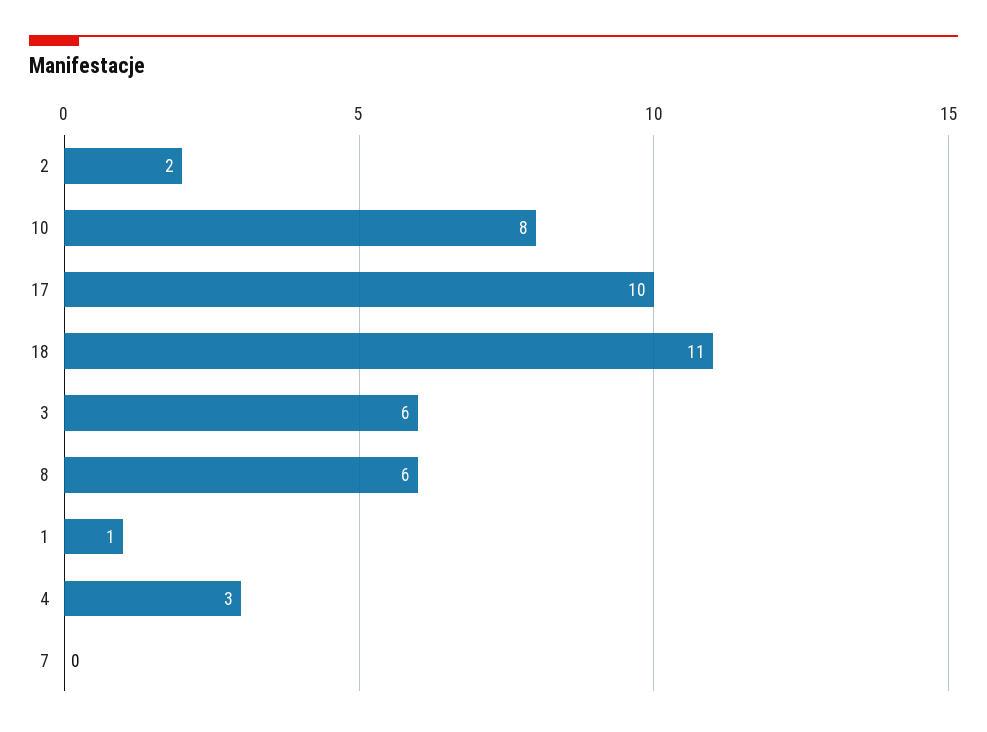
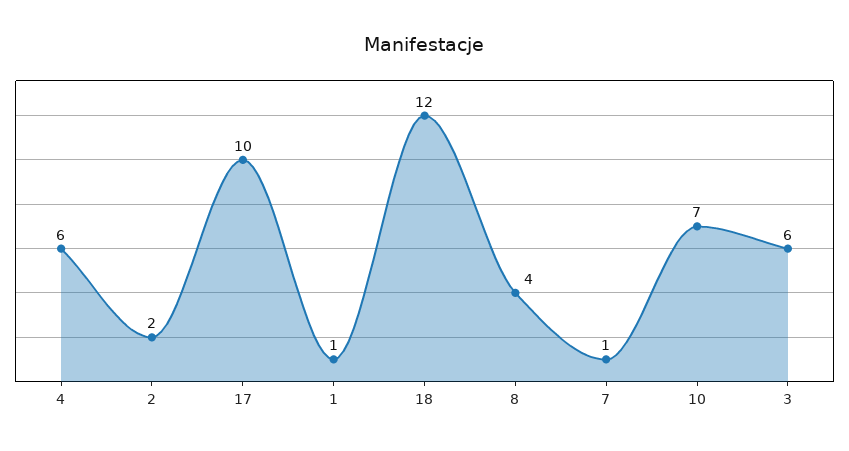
10: 8 -> 7
18: 11 -> 12
8: 6 -> 4
4: 3 -> 6
7: 0 -> 1

